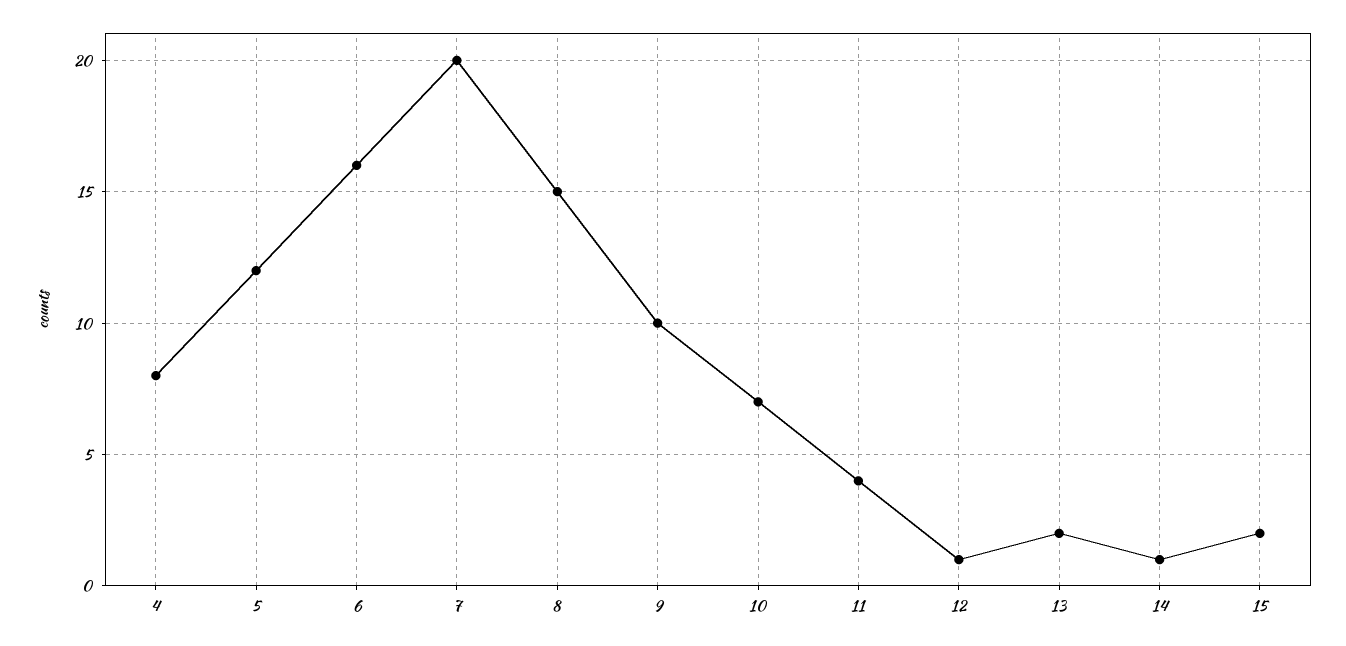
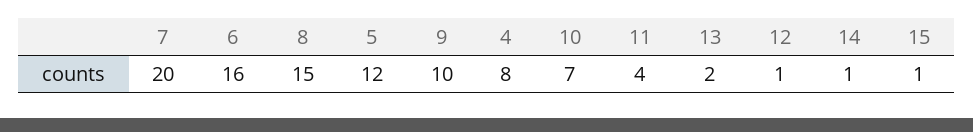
15: 2 -> 1

